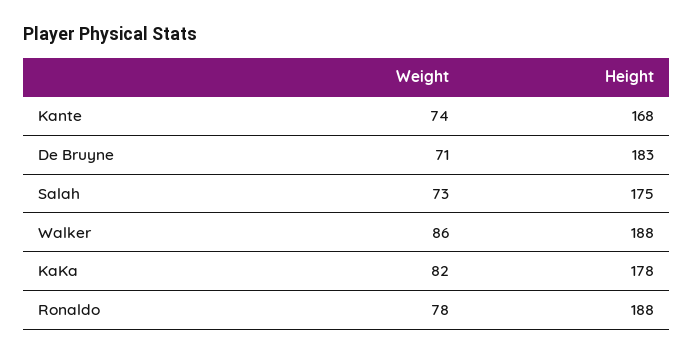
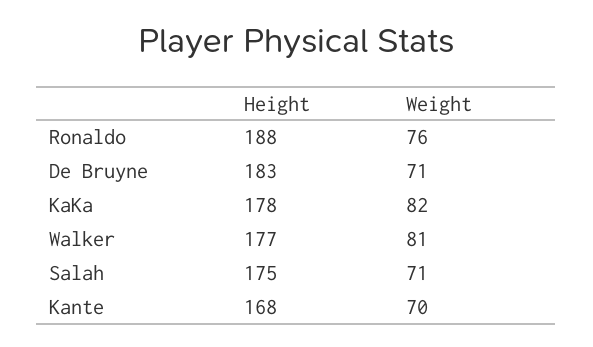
Weight, Kante: 74 -> 70
Weight, Salah: 73 -> 71
Weight, Walker: 86 -> 81
Height, Walker: 188 -> 177
Weight, Ronaldo: 78 -> 76

